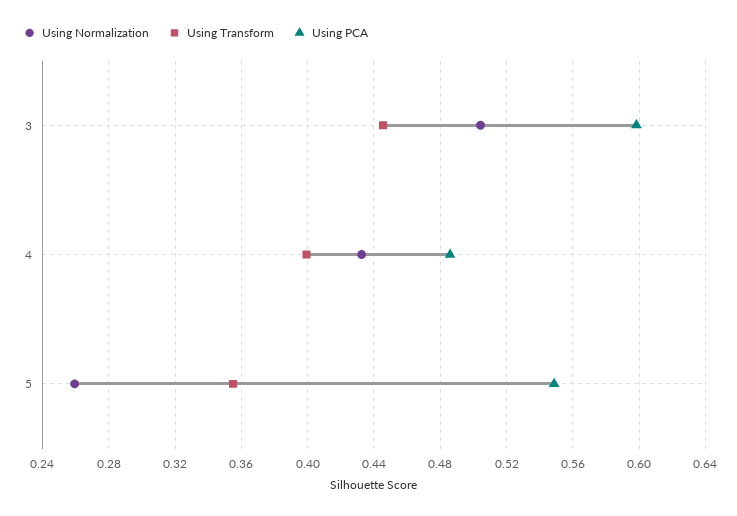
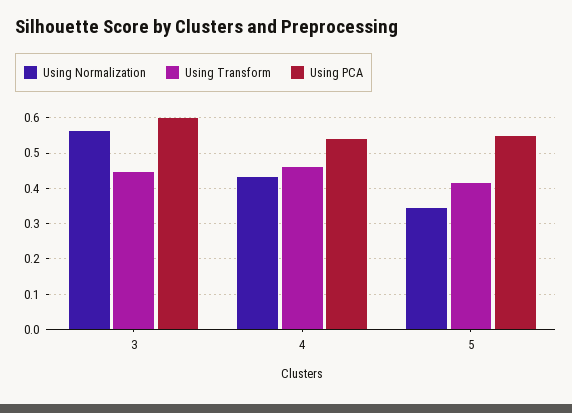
Using Normalization, 3: 0.505 -> 0.56
Using Transform, 4: 0.4 -> 0.46
Using PCA, 4: 0.485 -> 0.54
Using Normalization, 5: 0.26 -> 0.34
Using Transform, 5: 0.355 -> 0.42

